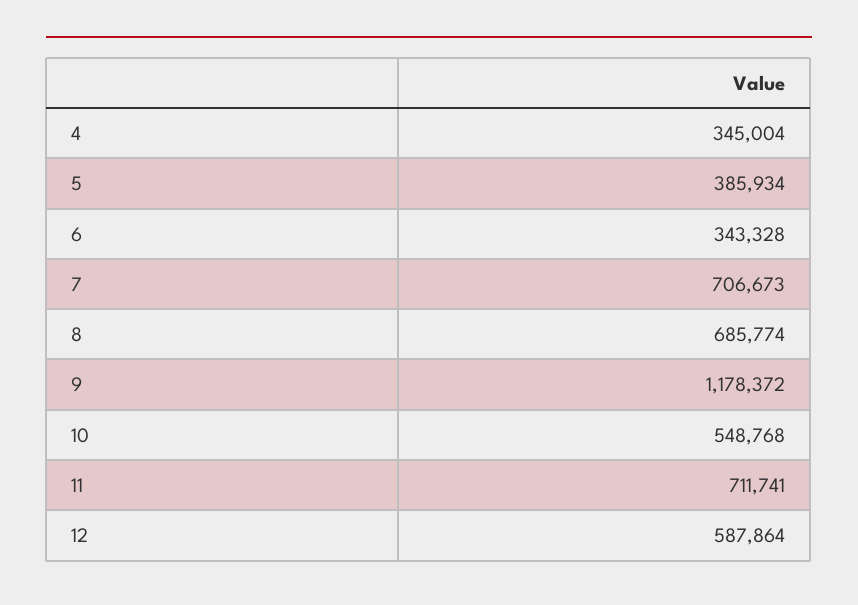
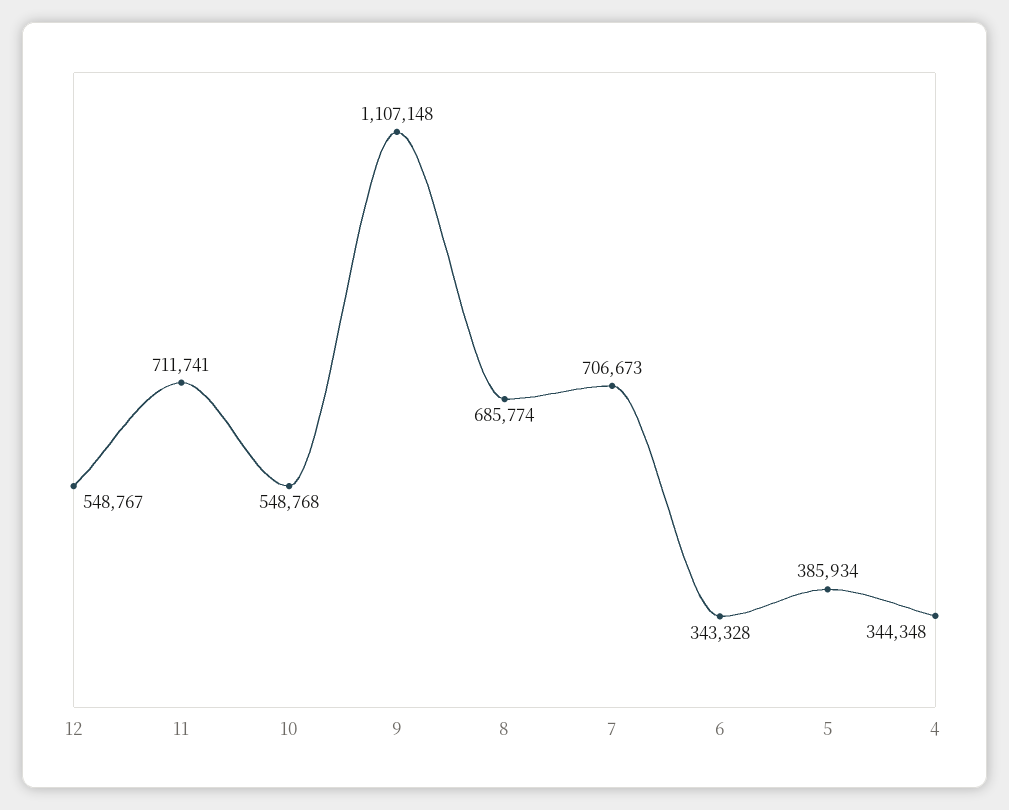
4: 345004 -> 344348
9: 1178372 -> 1107148
12: 587864 -> 548767

